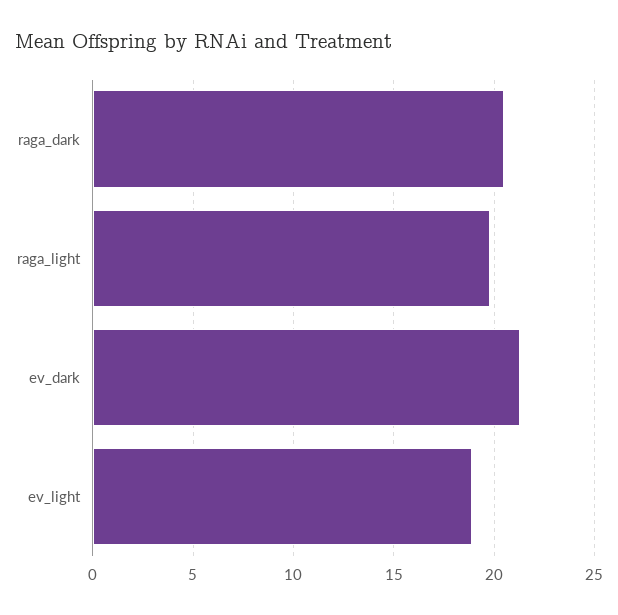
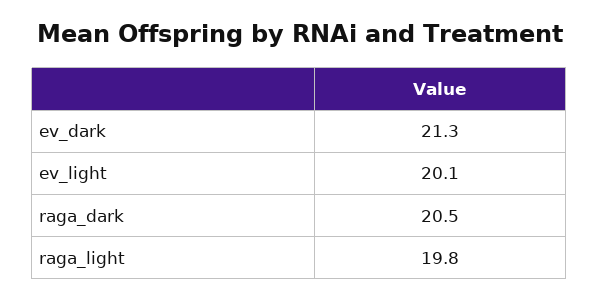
ev_light: 19 -> 20.1

